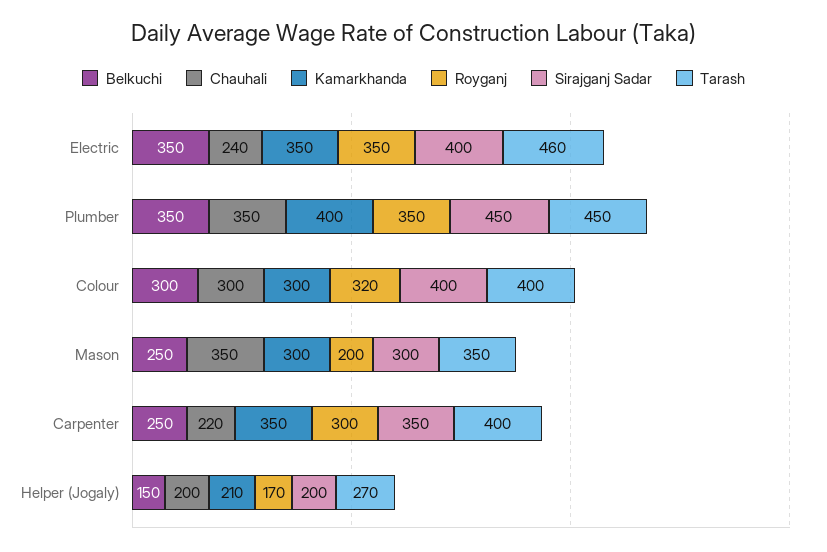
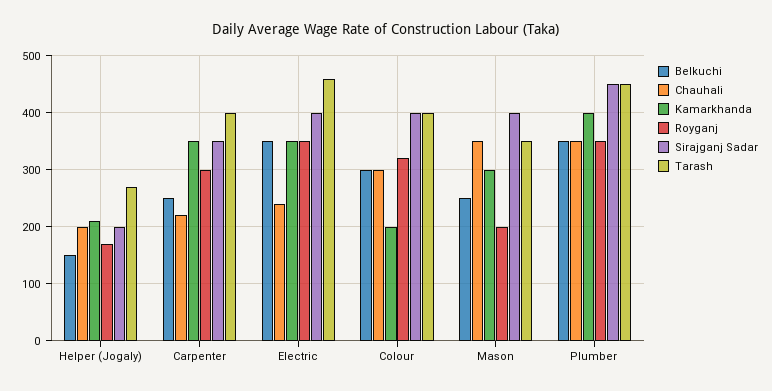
Kamarkhanda, Colour: 300 -> 200
Sirajganj Sadar, Mason: 300 -> 400

